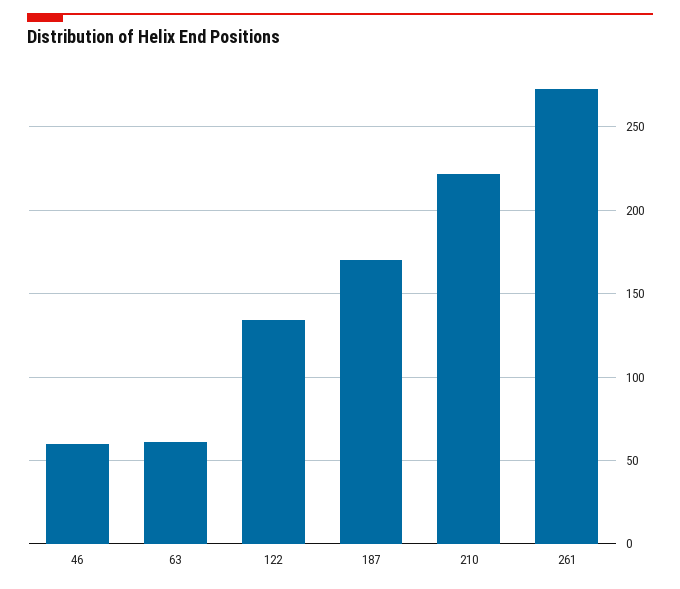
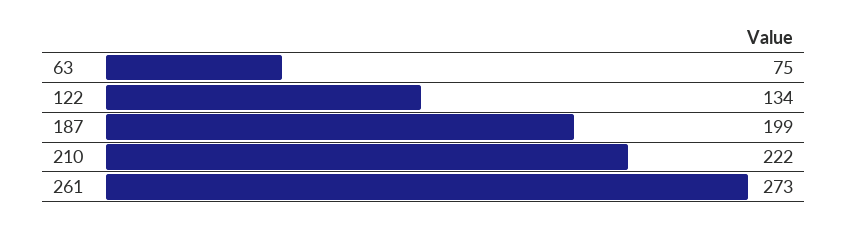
46: 60 -> none
63: 60 -> 75
187: 170 -> 199

